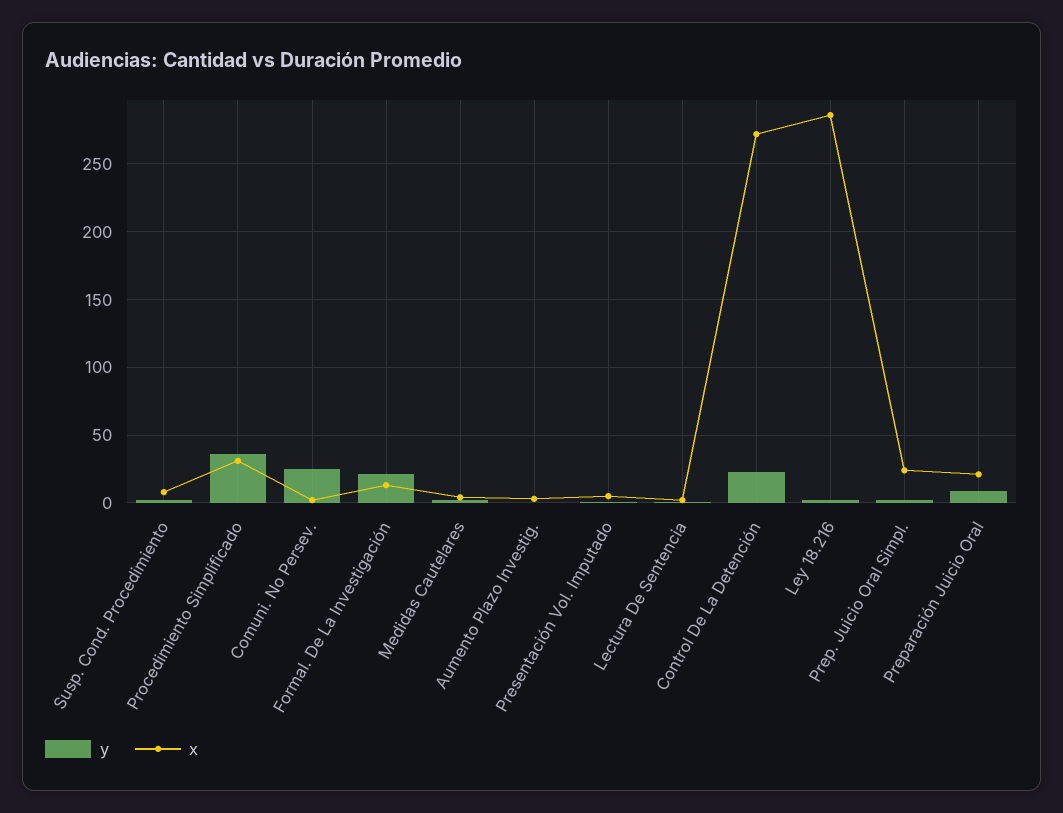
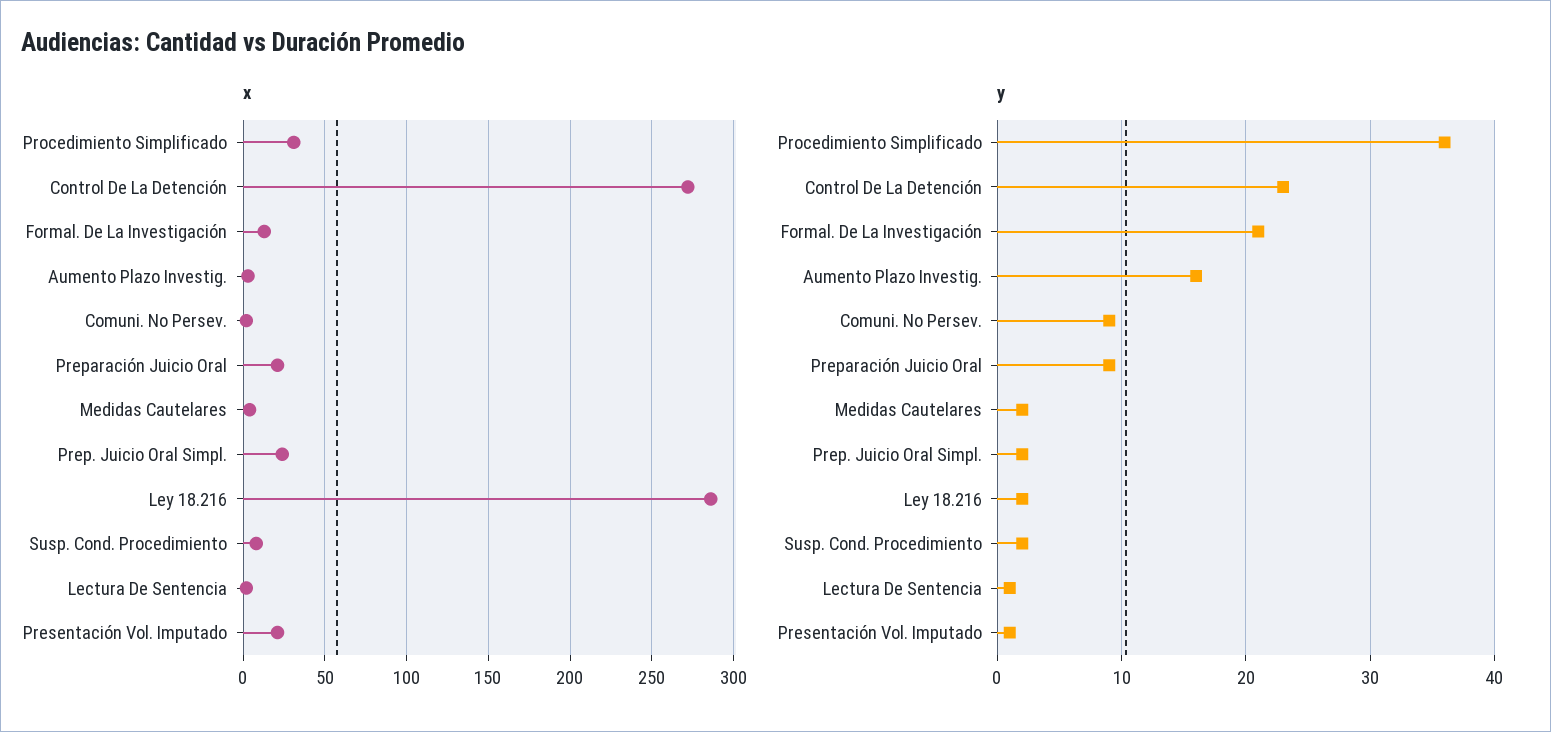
y, Comuni. No Persev.: 25 -> 9
y, Aumento Plazo Investig.: 0 -> 16
x, Presentación Vol. Imputado: 5 -> 20

